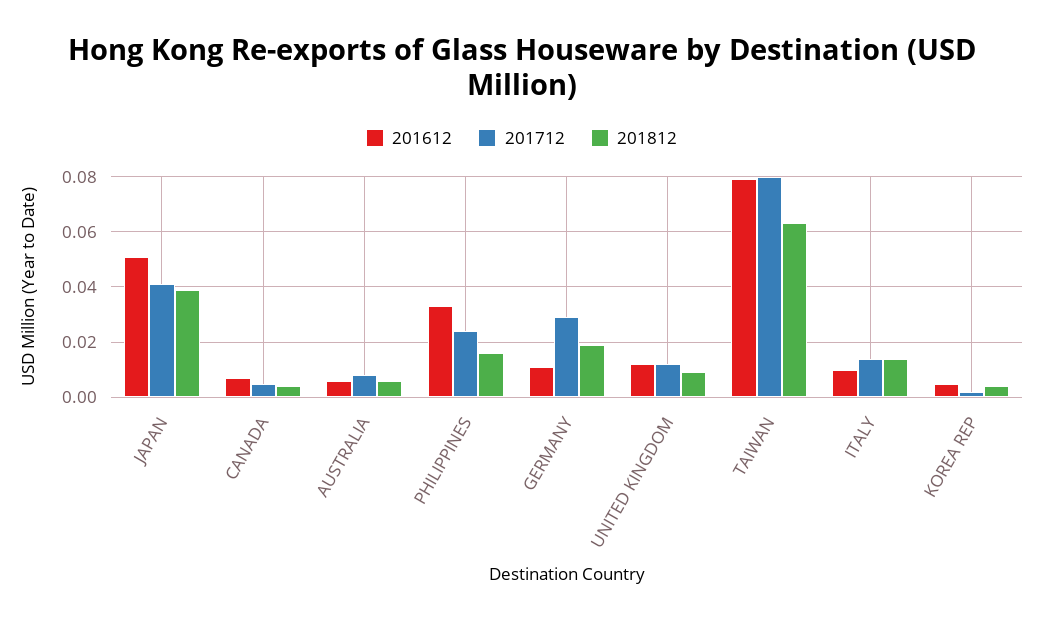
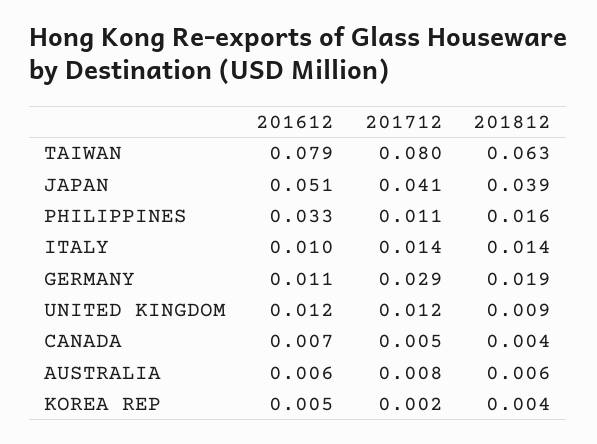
201712, PHILIPPINES: 0.025 -> 0.011

